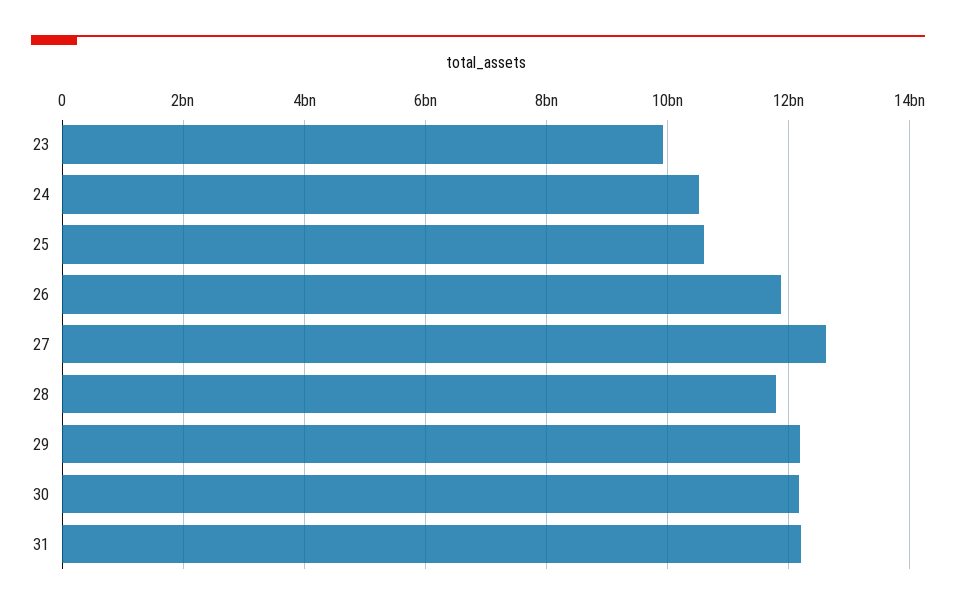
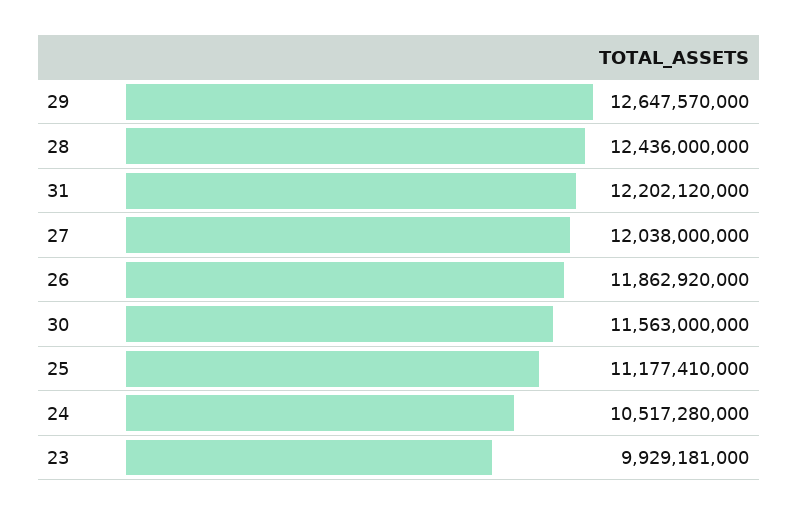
25: 10600000000 -> 11177410000
27: 12600000000 -> 12038000000
28: 11800000000 -> 12436000000
29: 12200000000 -> 12647570000
30: 12200000000 -> 11563000000

